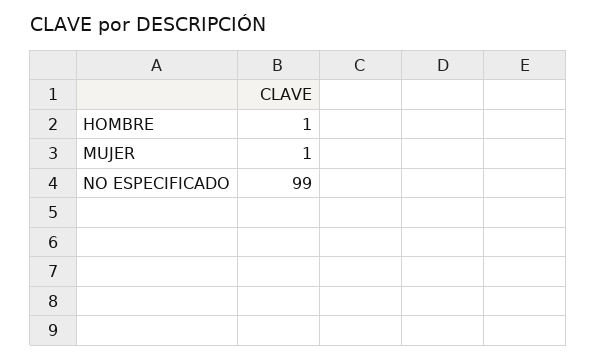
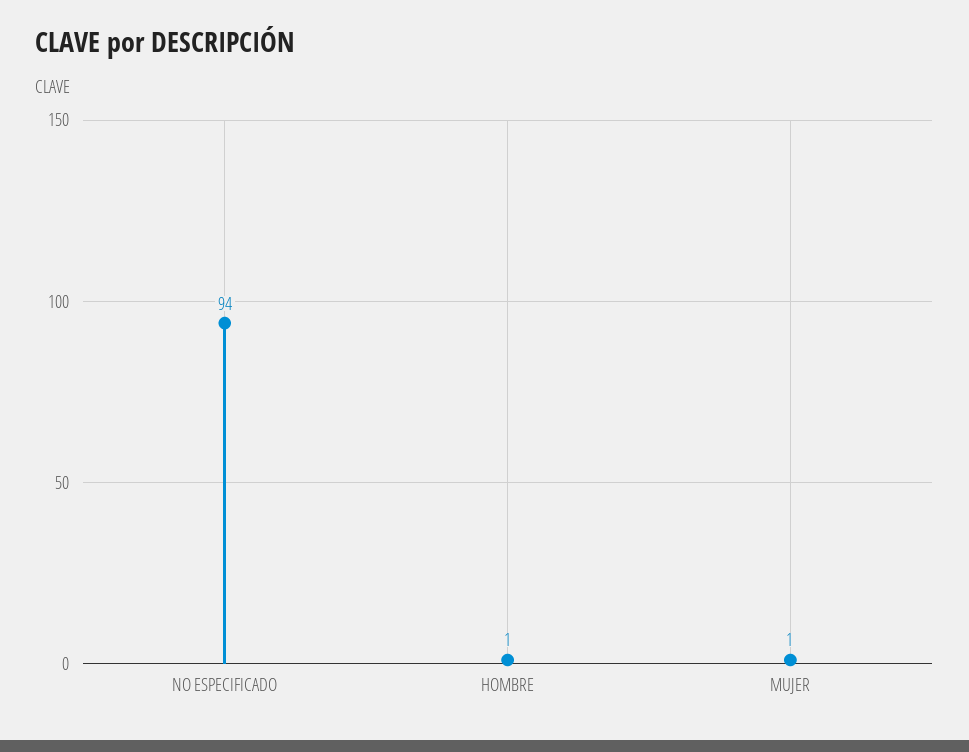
NO ESPECIFICADO: 99 -> 94

